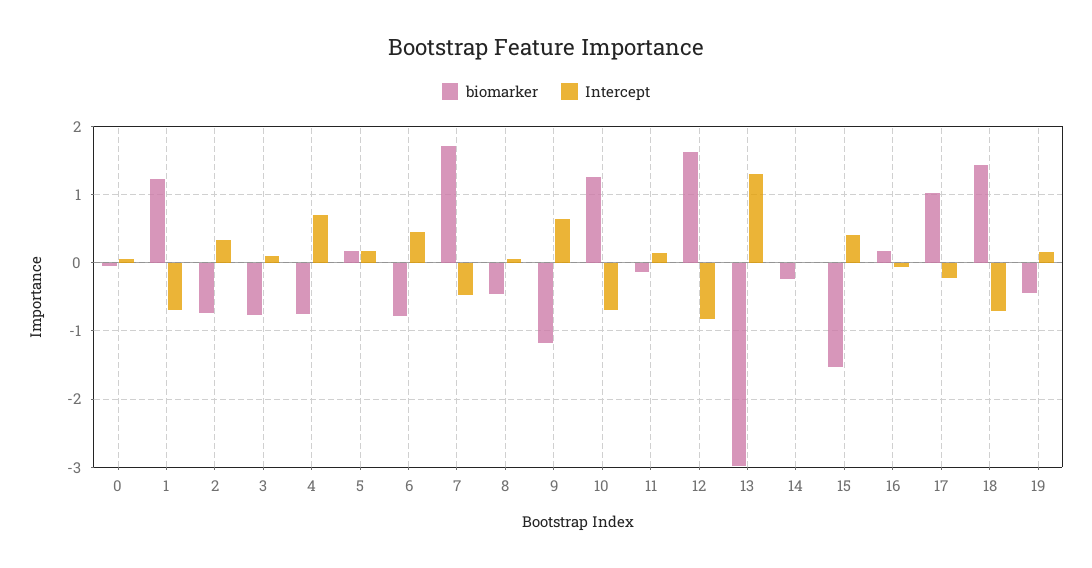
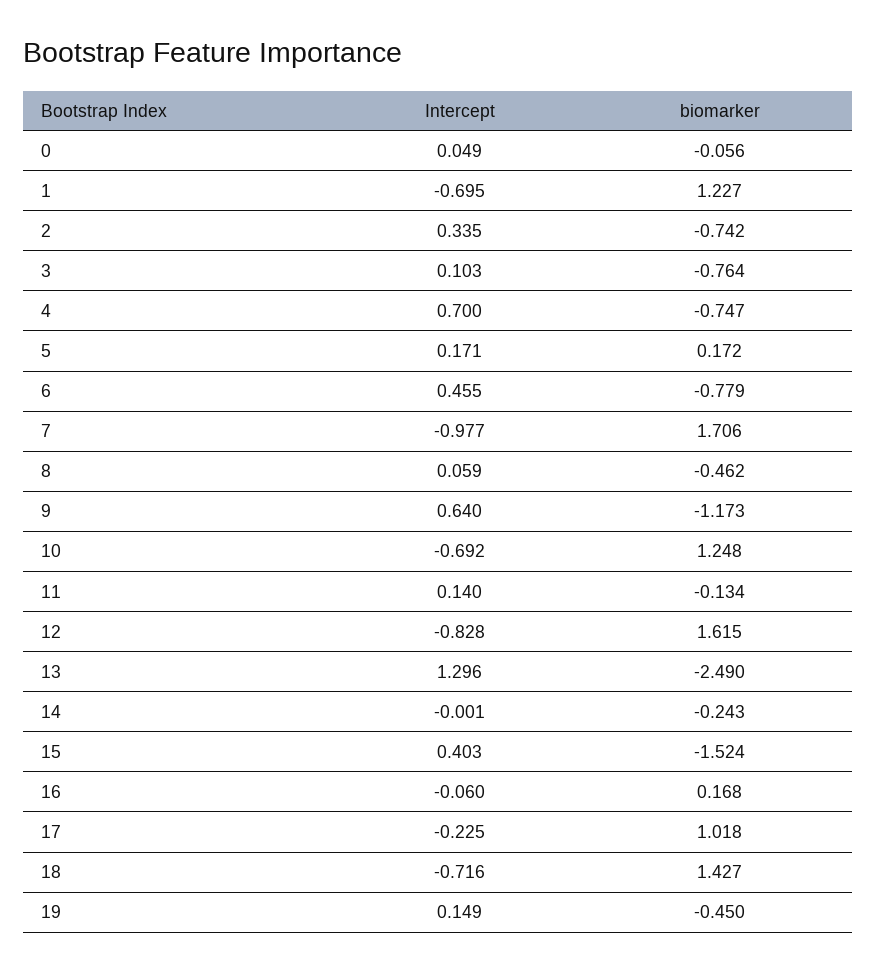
Intercept, 7: -0.5 -> -0.977
biomarker, 13: -3 -> -2.49

